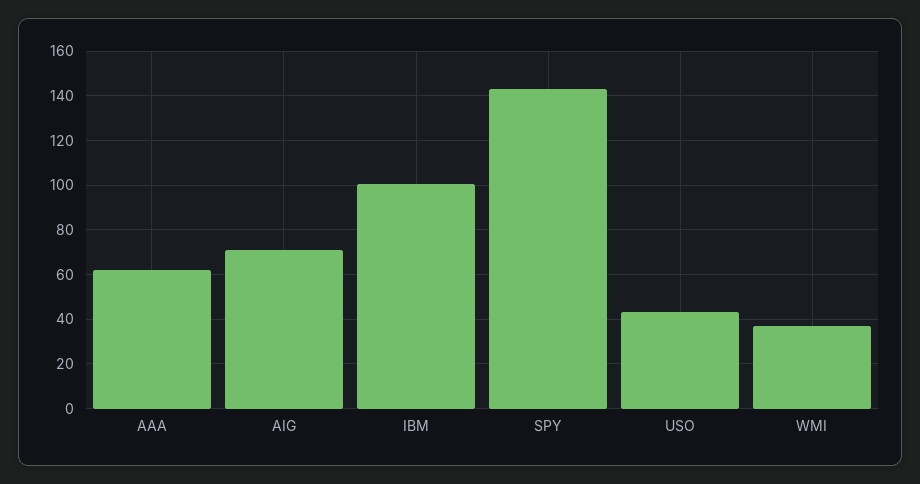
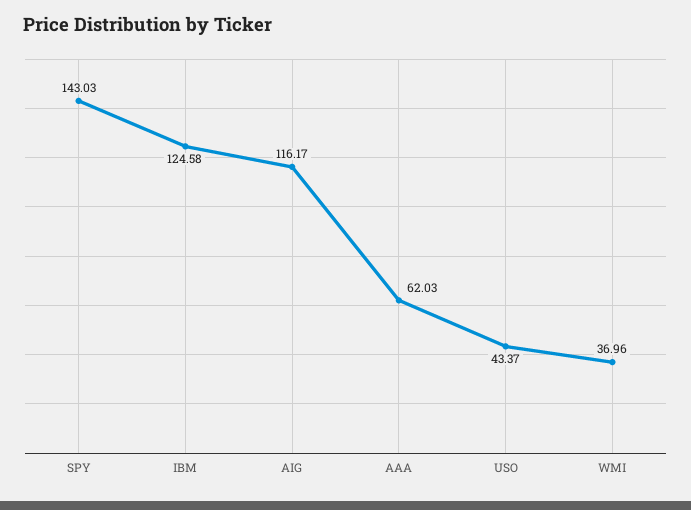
AIG: 70 -> 116.17
IBM: 100 -> 124.58

